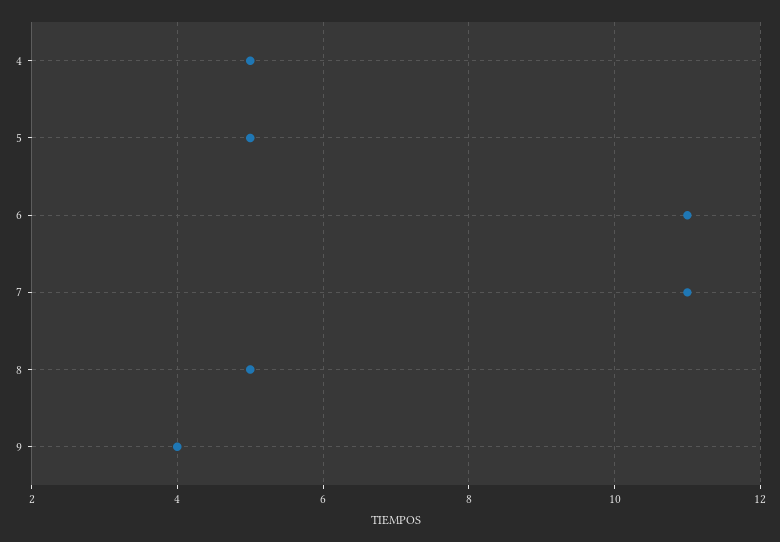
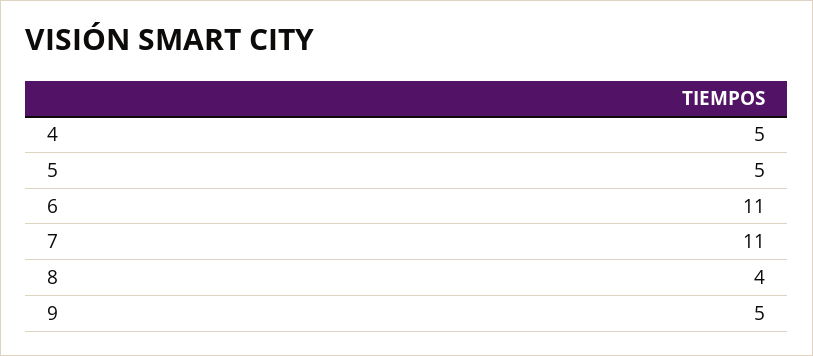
8: 5 -> 4
9: 4 -> 5

